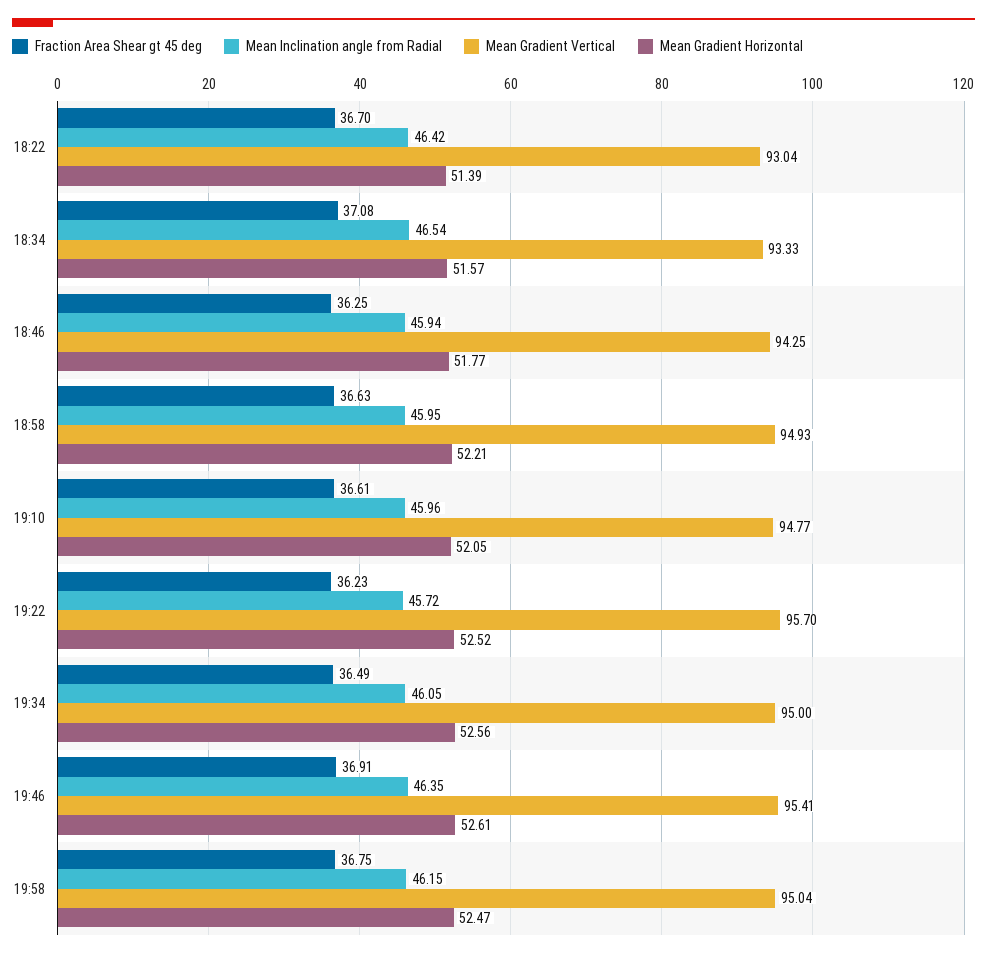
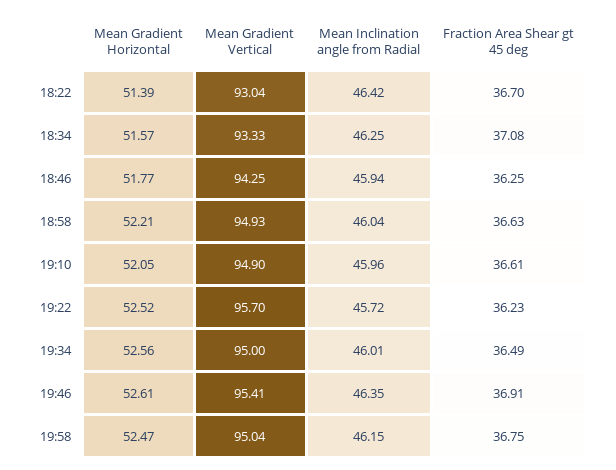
Mean Inclination angle from Radial, 18:34: 46.54 -> 46.25
Mean Inclination angle from Radial, 18:58: 45.95 -> 46.04
Mean Gradient Vertical, 19:10: 94.77 -> 94.9
Mean Inclination angle from Radial, 19:34: 46.05 -> 46.01

